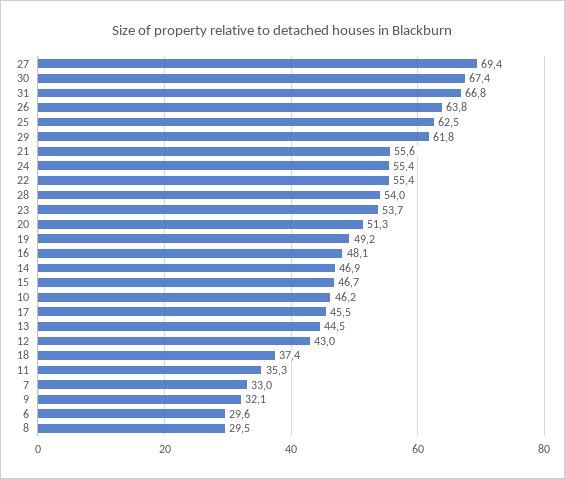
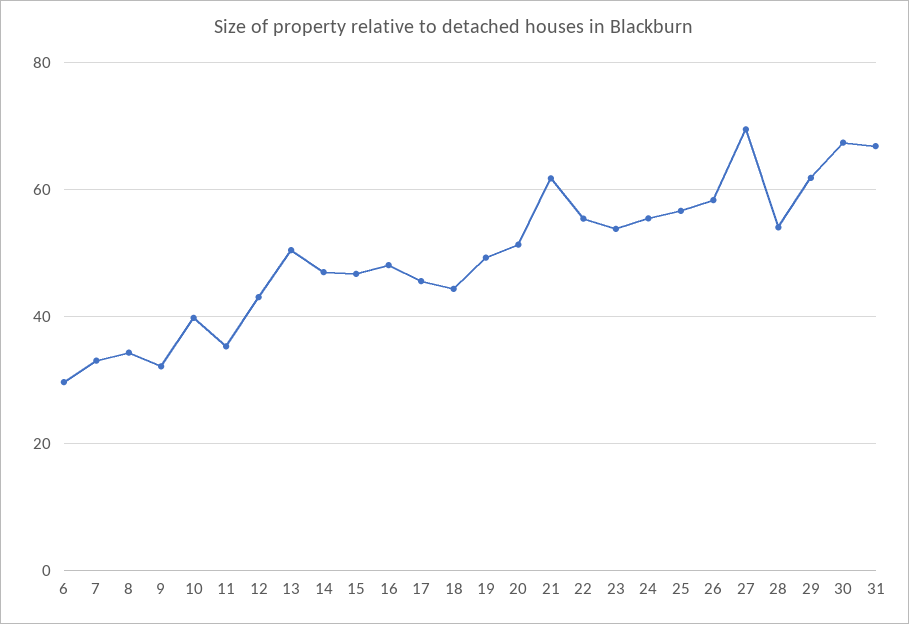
26: 63.8 -> 58
25: 62.5 -> 56
21: 55.6 -> 62
10: 46.2 -> 40
13: 44.5 -> 50
18: 37.4 -> 44
8: 29.5 -> 34

